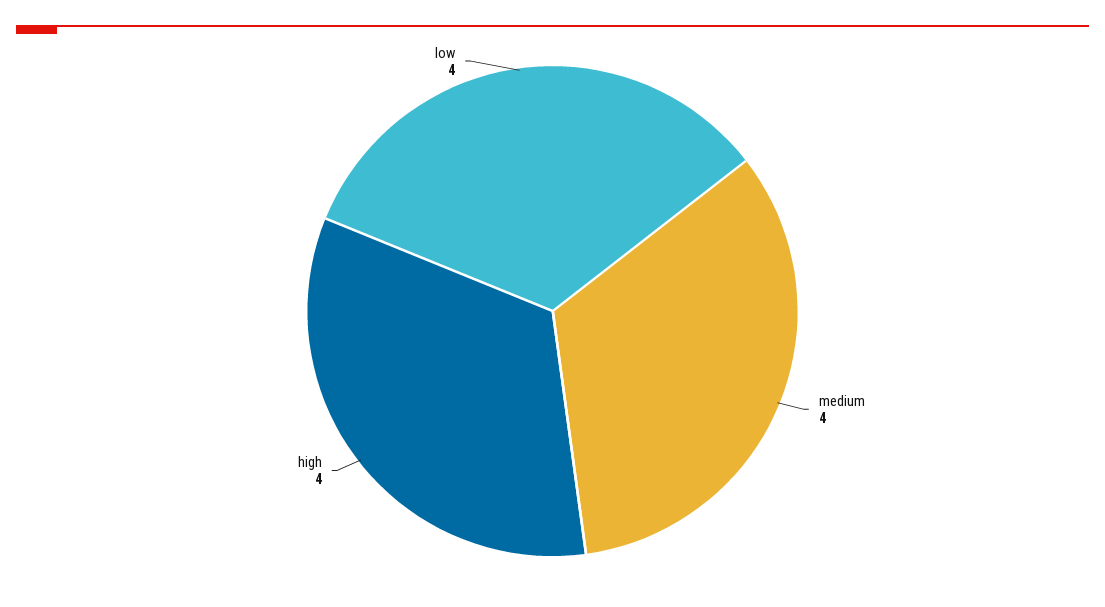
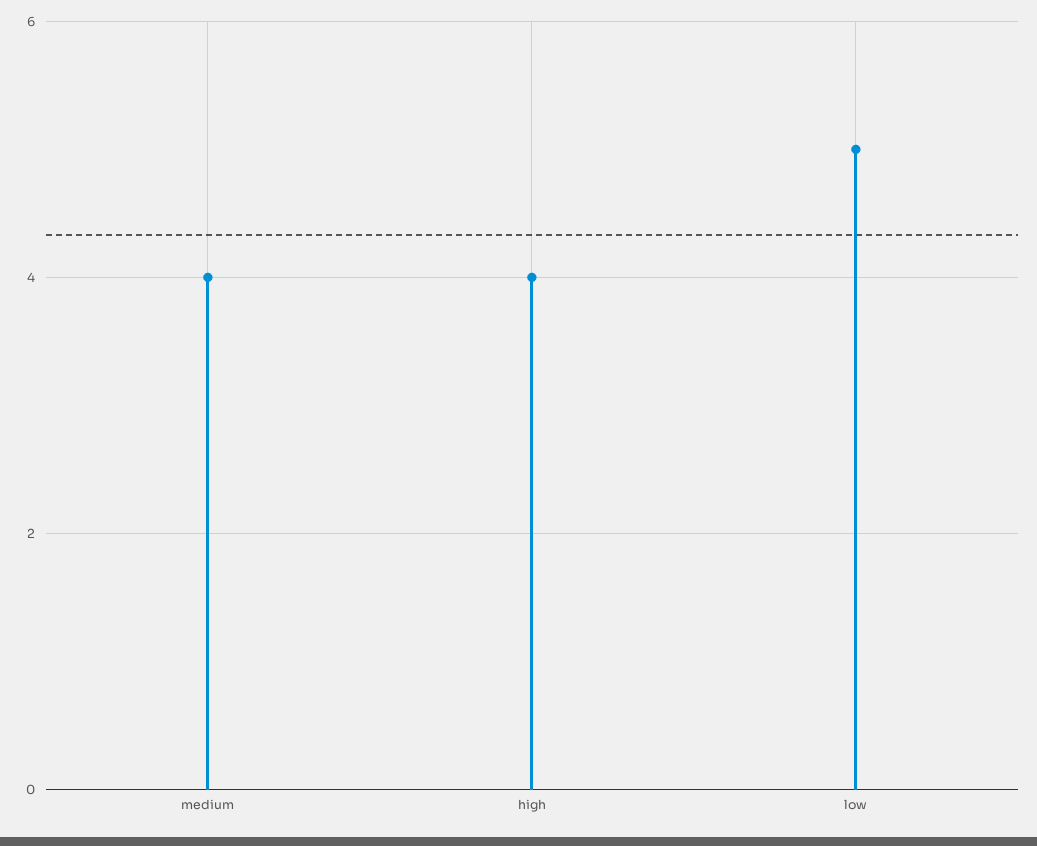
low: 4 -> 5

